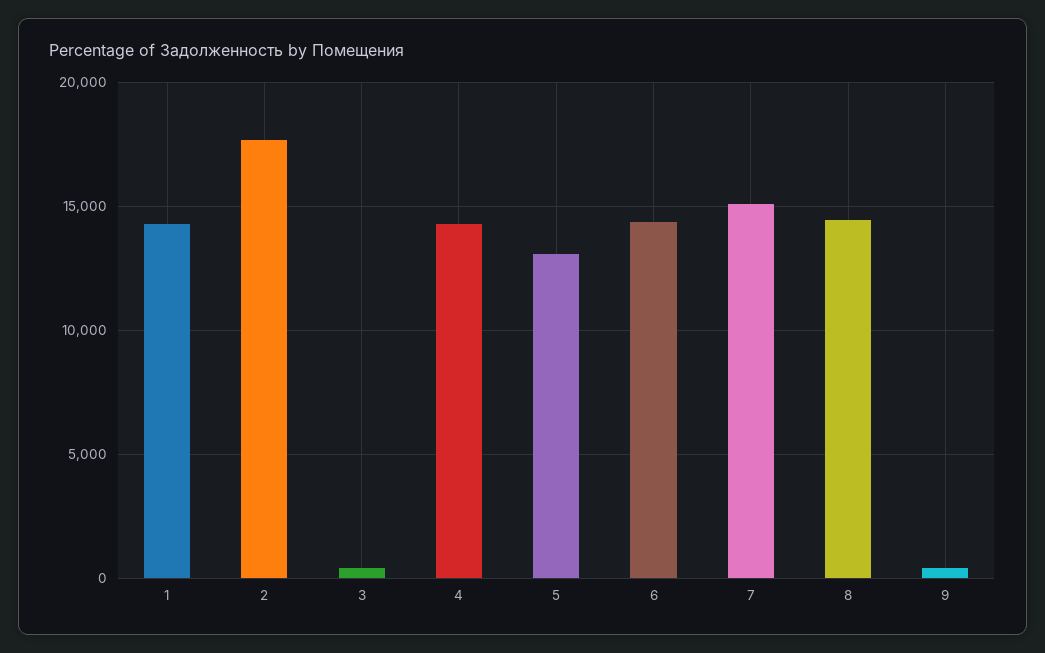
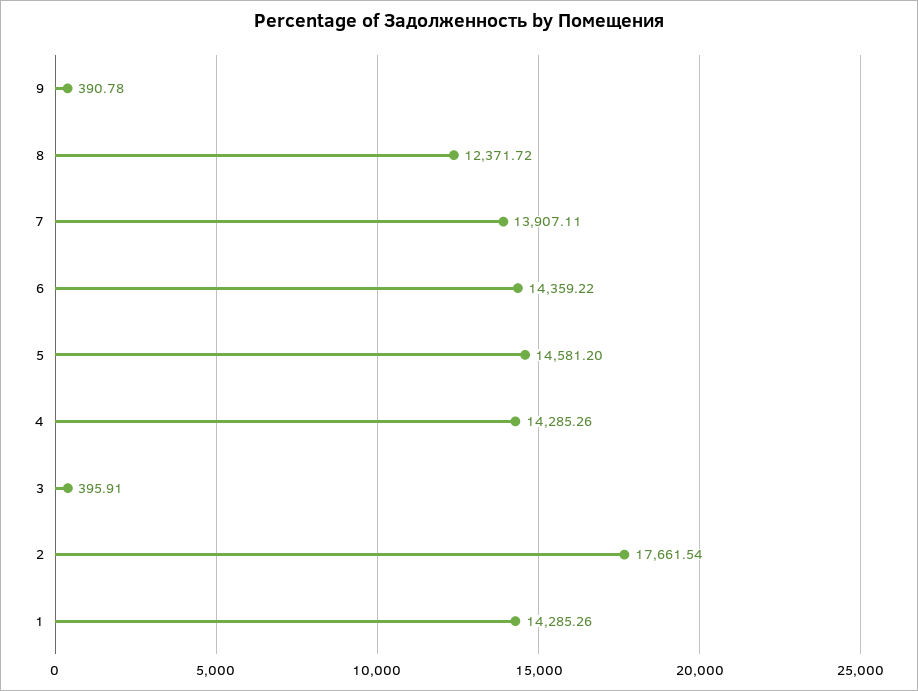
5: 13000 -> 14581.2
7: 15000 -> 13907.11
8: 14500 -> 12371.72

